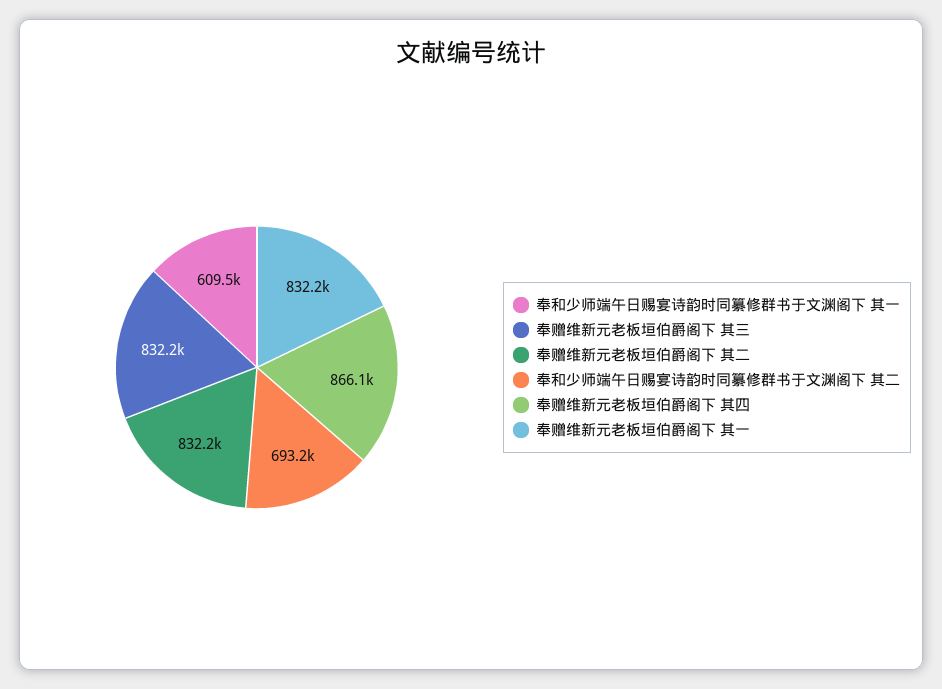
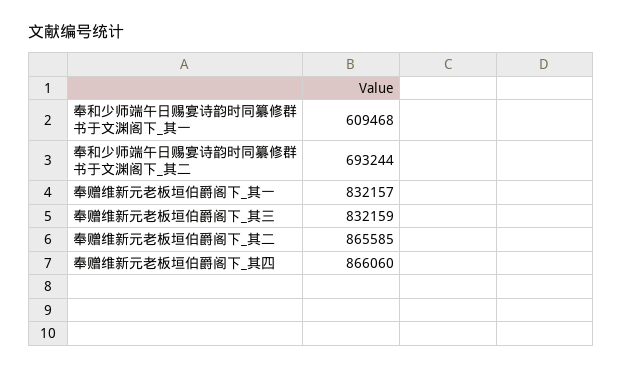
奉赠维新元老板垣伯爵阁下 其二: 832200 -> 865585

